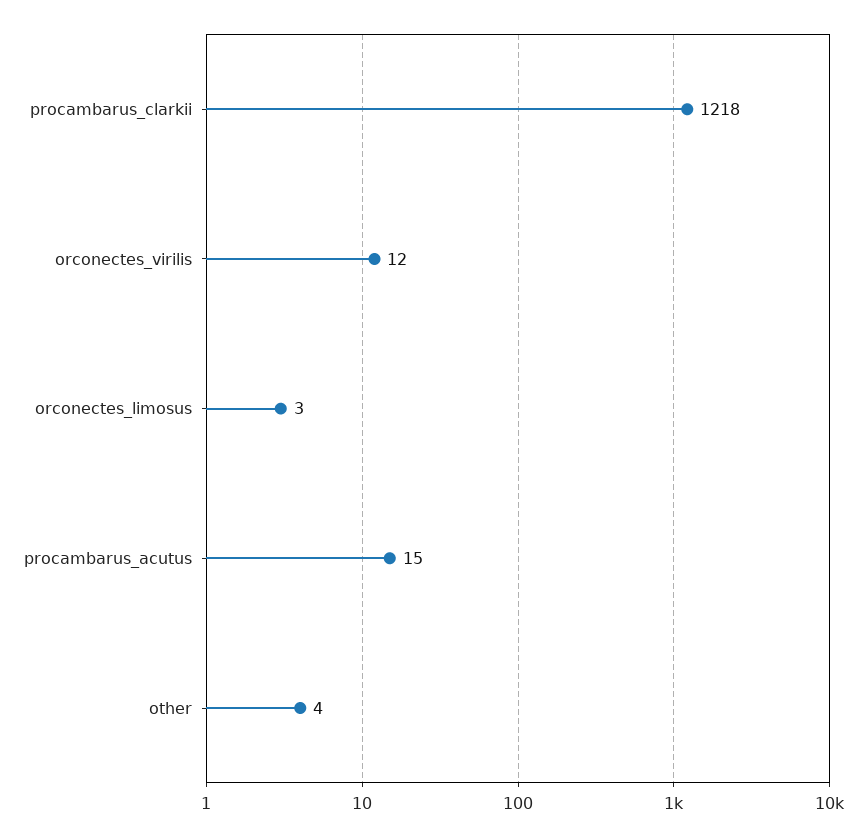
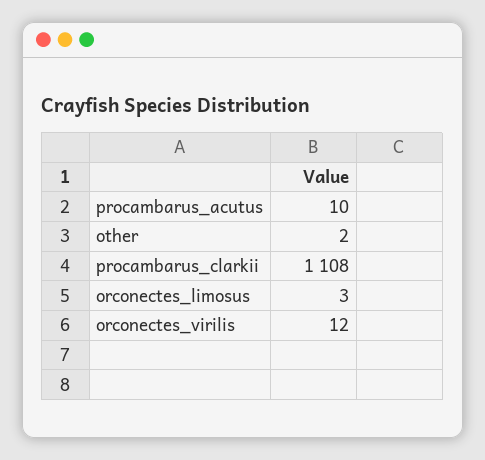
procambarus_clarkii: 1218 -> 1108
procambarus_acutus: 15 -> 10
other: 4 -> 2

